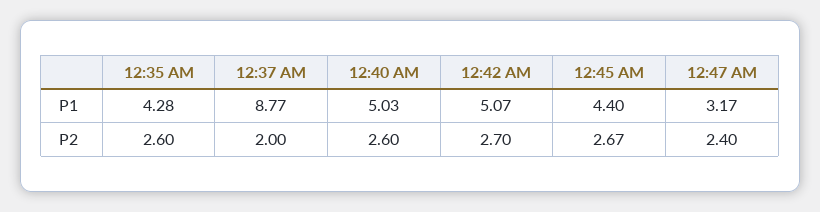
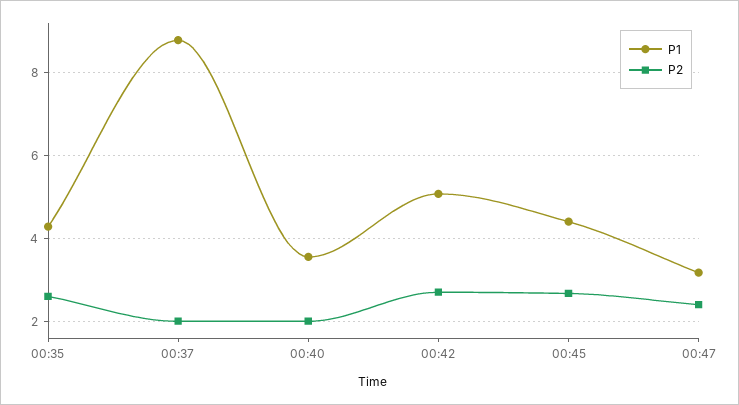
P1, 12:40 AM: 5.03 -> 3.6
P2, 12:40 AM: 2.6 -> 2

